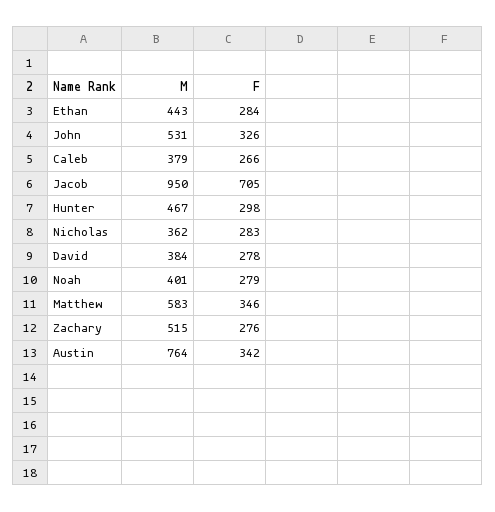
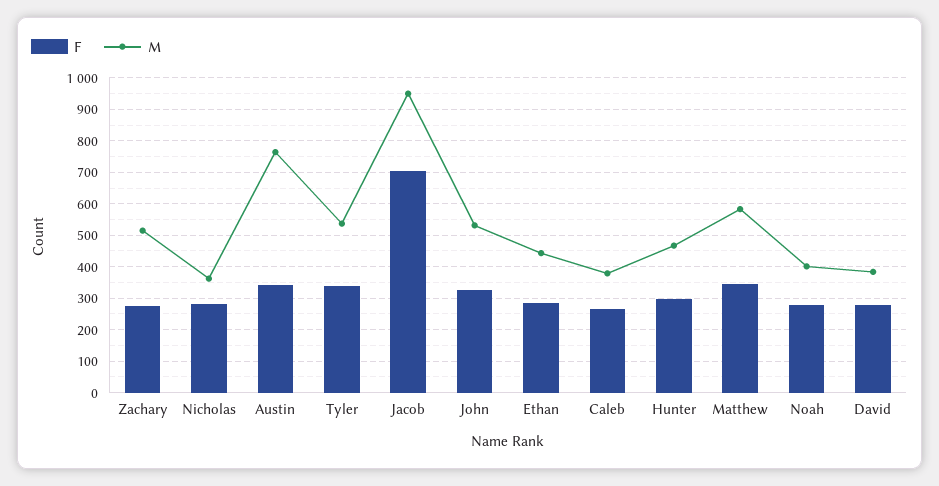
F, Tyler: none -> 340
M, Tyler: none -> 540

